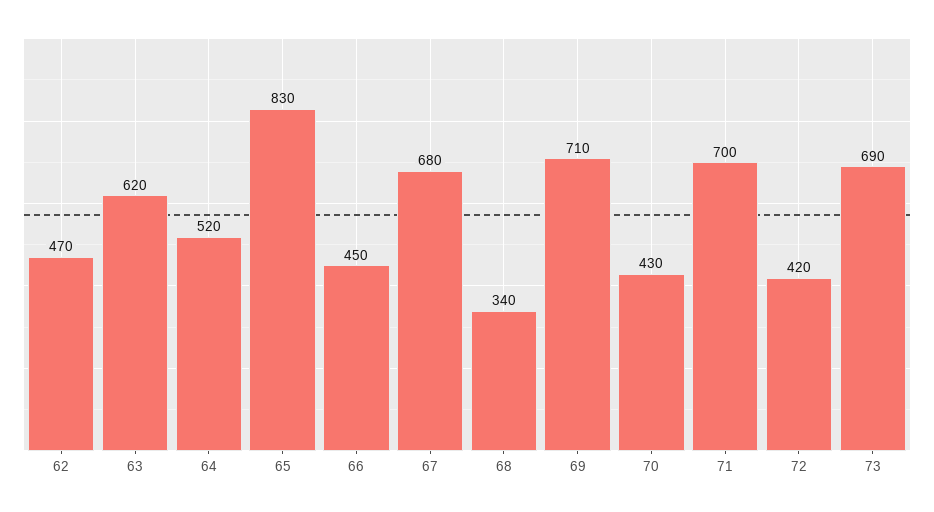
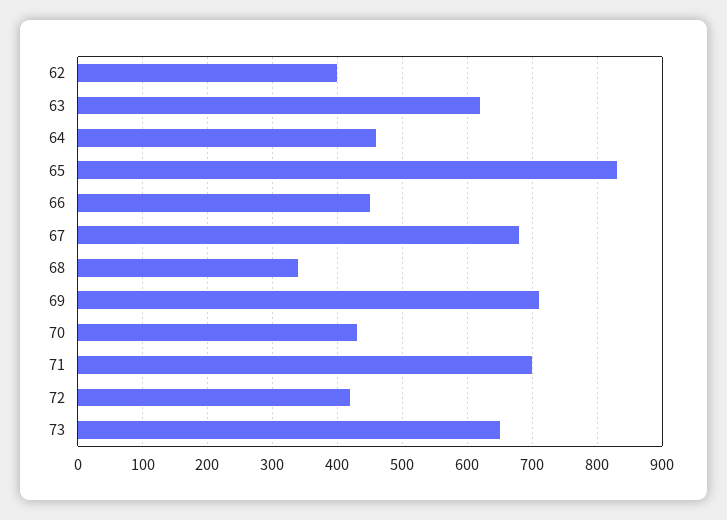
62: 470 -> 400
64: 520 -> 460
73: 690 -> 650

